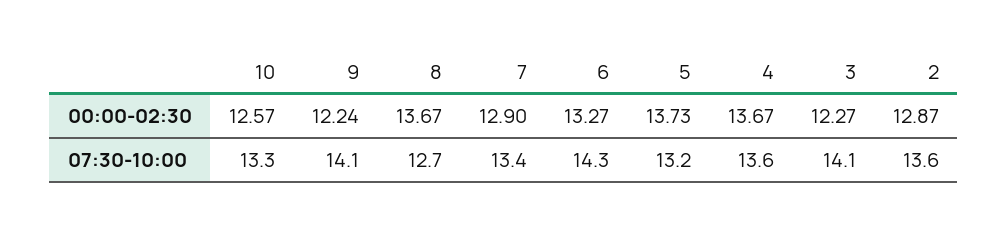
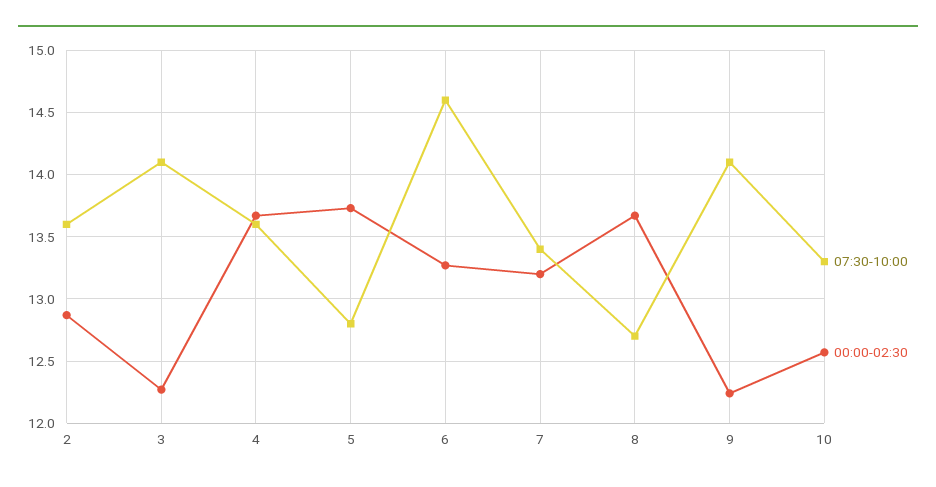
00:00-02:30, 7: 12.9 -> 13.2
07:30-10:00, 6: 14.3 -> 14.6
07:30-10:00, 5: 13.2 -> 12.8

